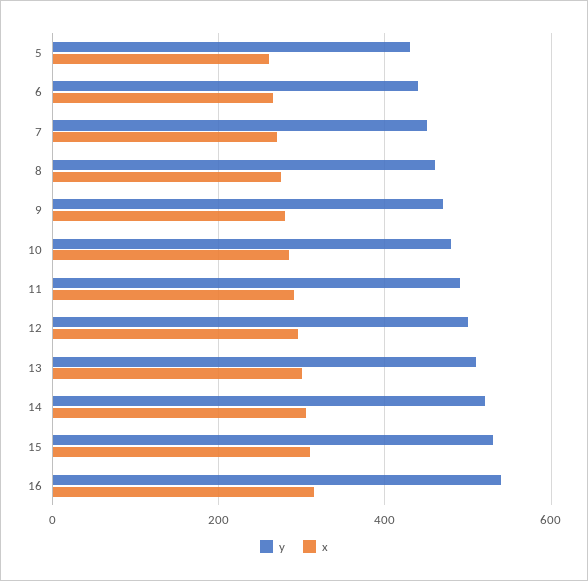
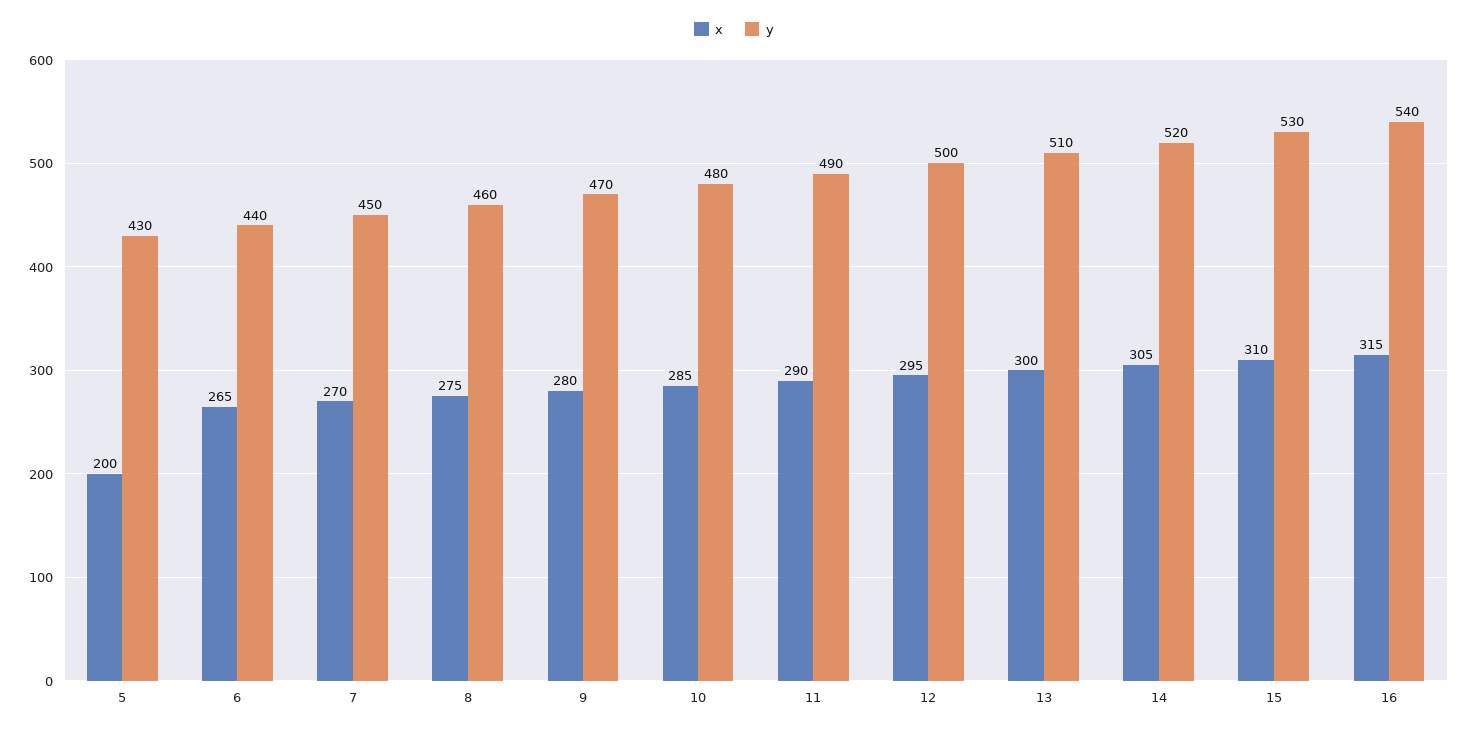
x, 5: 260 -> 200

